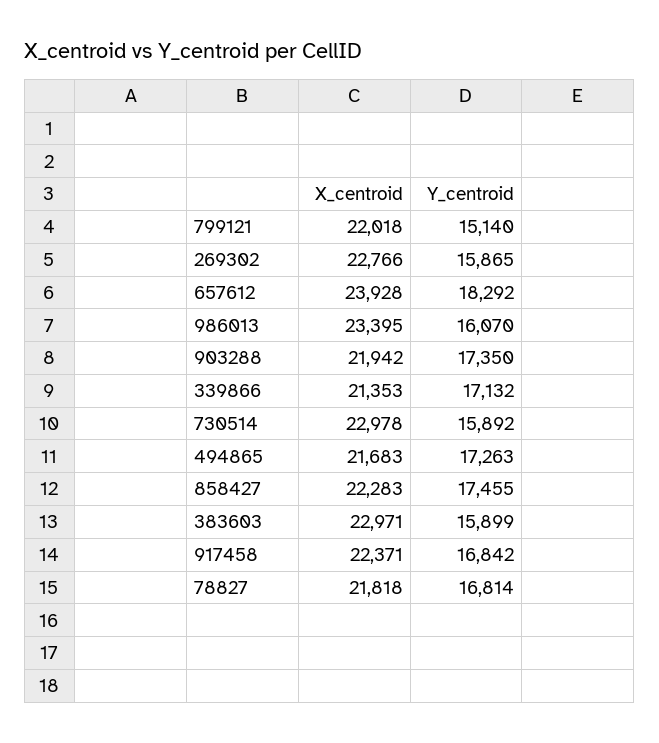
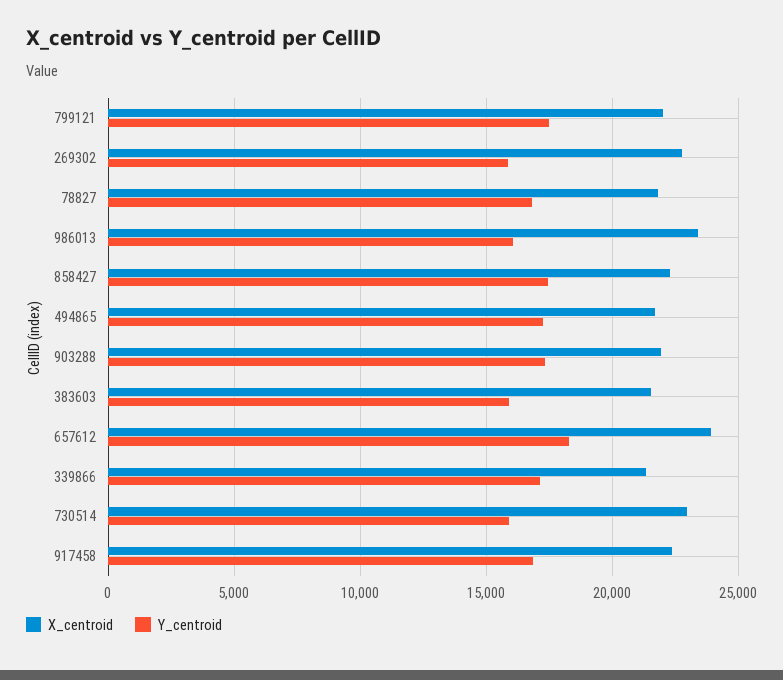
Y_centroid, 799121: 15140 -> 17500
X_centroid, 383603: 22971 -> 21500

